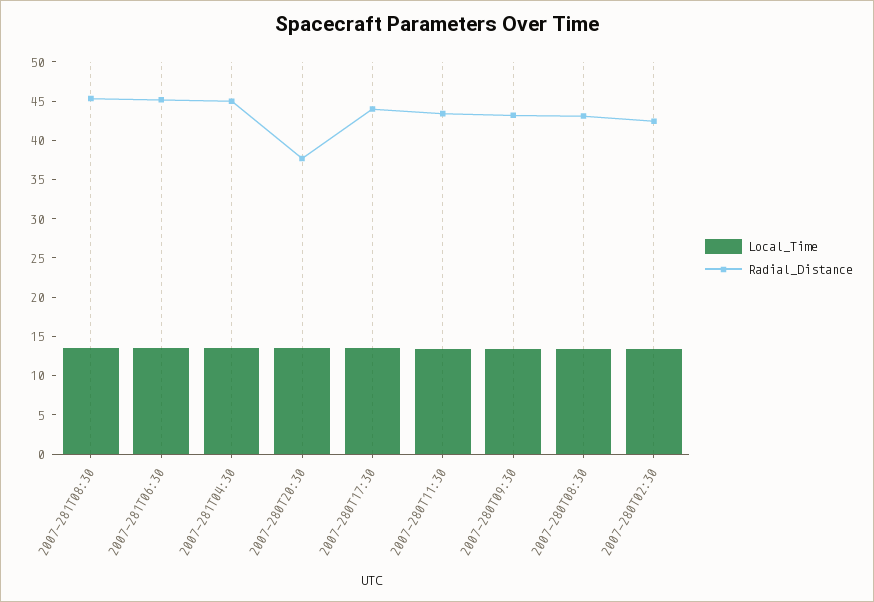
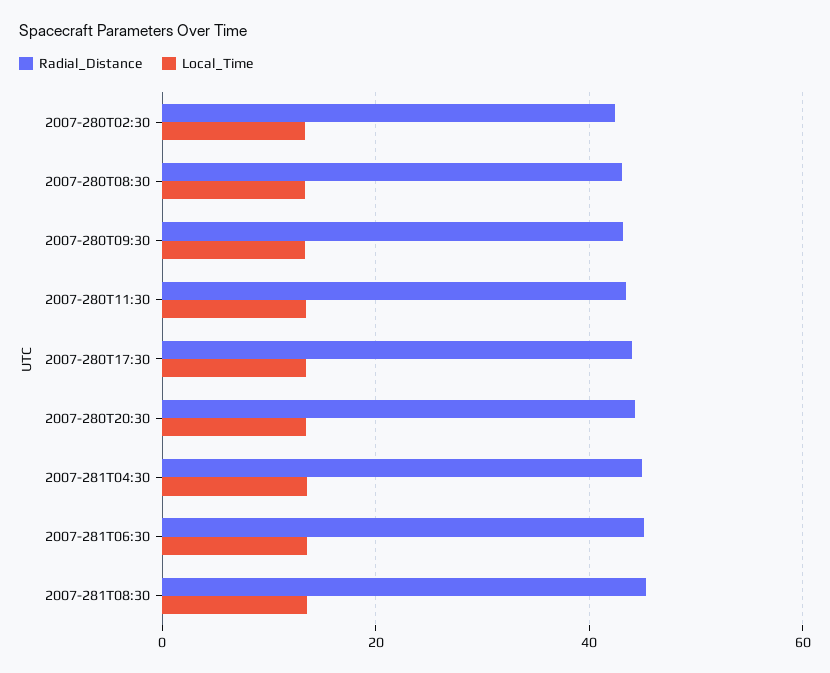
Radial_Distance, 2007-280T20:30: 37.5 -> 44

